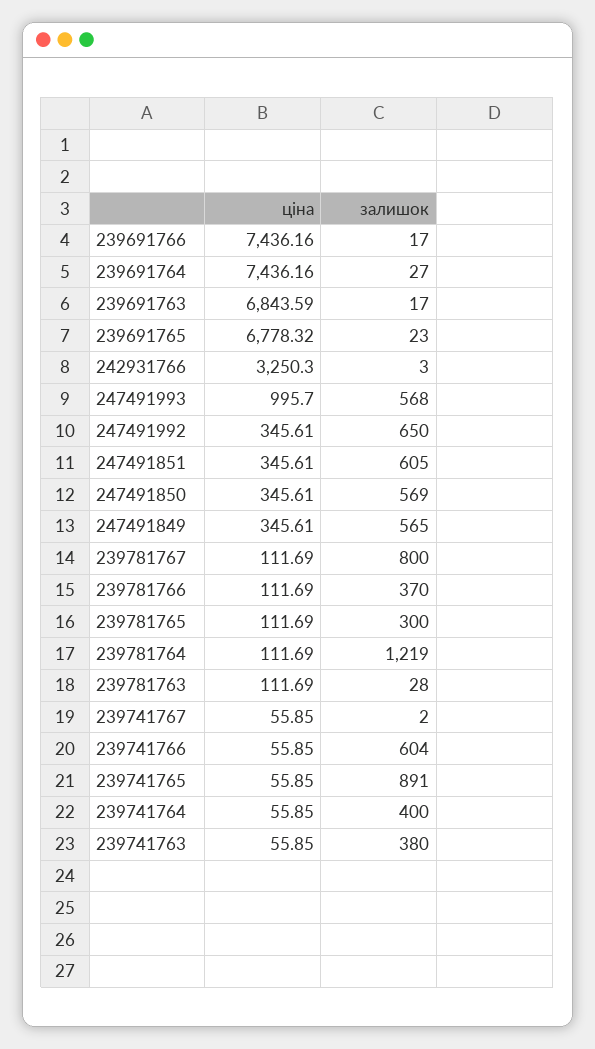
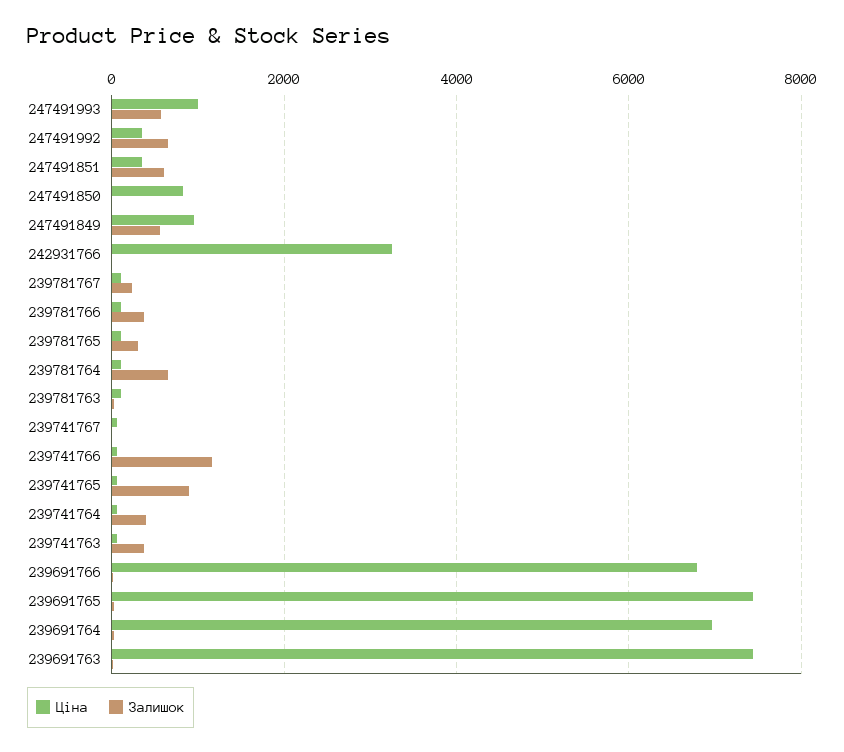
ціна, 239691766: 7436.16 -> 6800
ціна, 239691764: 7436.16 -> 7000
ціна, 239691763: 6843.59 -> 7400
ціна, 239691765: 6778.32 -> 7400
ціна, 247491850: 345.61 -> 800
залишок, 247491850: 569 -> 0
ціна, 247491849: 345.61 -> 1000
залишок, 239781767: 800 -> 200
залишок, 239781764: 1219 -> 600
залишок, 239741766: 604 -> 1200

